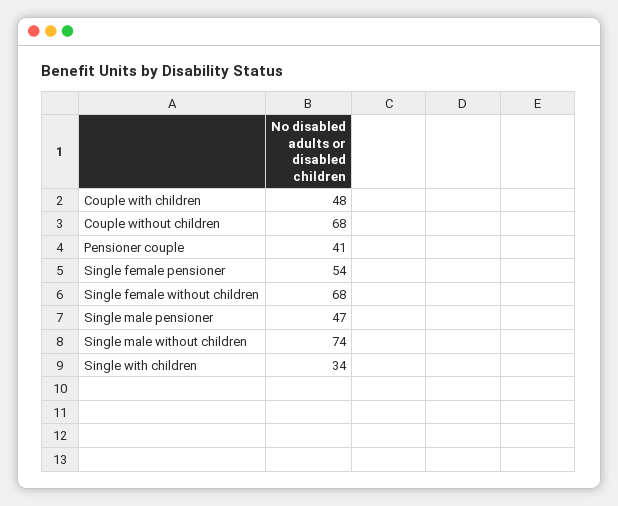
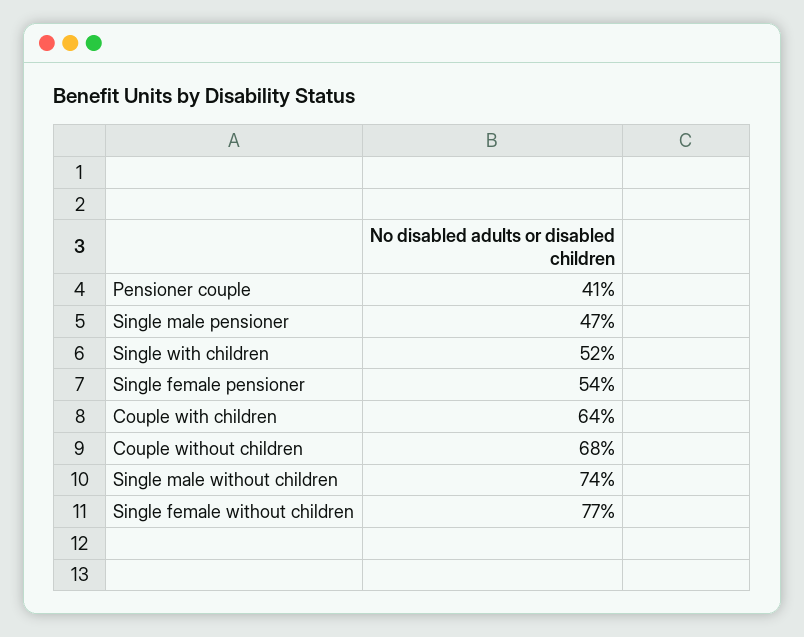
Couple with children: 48 -> 64
Single female without children: 68 -> 77
Single with children: 34 -> 52

